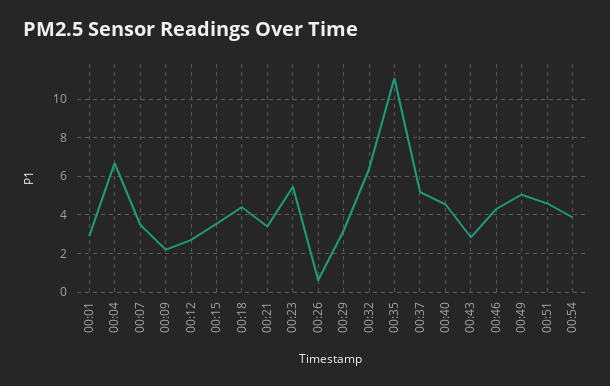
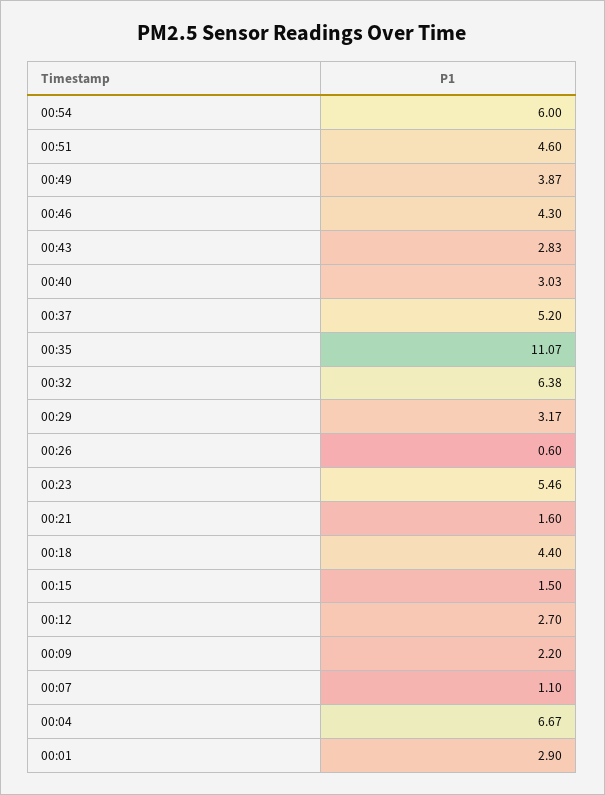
00:07: 3.5 -> 1.1
00:15: 3.5 -> 1.5
00:21: 3.5 -> 1.6
00:40: 4.5 -> 3.03
00:49: 5 -> 3.87
00:54: 4 -> 6

